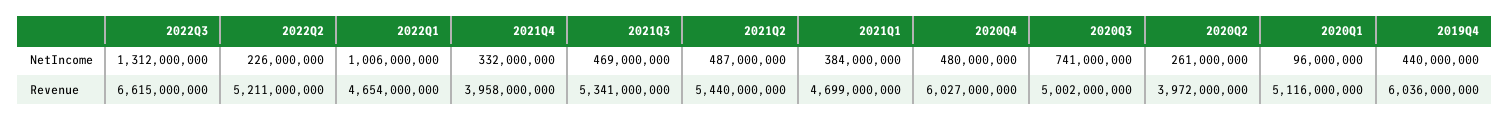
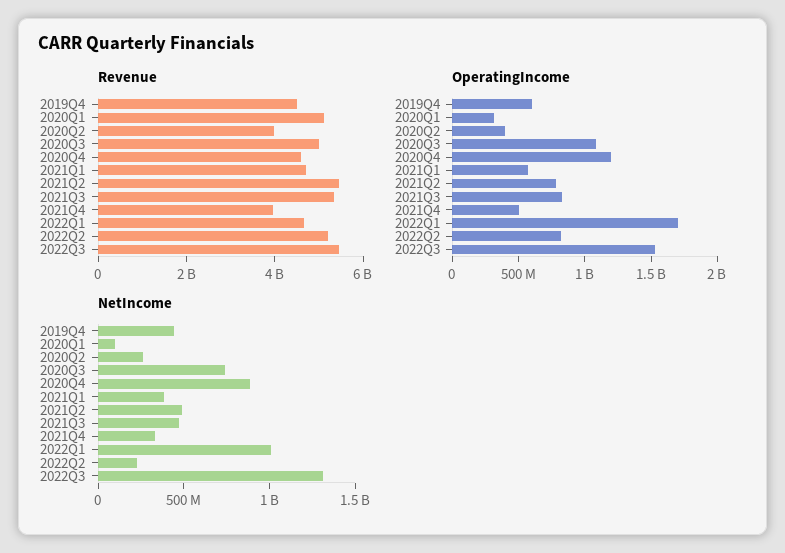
NetIncome, 2020Q4: 480000000 -> 900000000
Revenue, 2022Q3: 6615000000 -> 5500000000
Revenue, 2020Q4: 6027000000 -> 4500000000
Revenue, 2019Q4: 6036000000 -> 4500000000
OperatingIncome, 2019Q4: none -> 600000000
OperatingIncome, 2020Q1: none -> 300000000
OperatingIncome, 2020Q2: none -> 400000000
OperatingIncome, 2020Q3: none -> 1100000000
OperatingIncome, 2020Q4: none -> 1200000000
OperatingIncome, 2021Q1: none -> 600000000
OperatingIncome, 2021Q2: none -> 800000000
OperatingIncome, 2021Q3: none -> 800000000
OperatingIncome, 2021Q4: none -> 500000000
OperatingIncome, 2022Q1: none -> 1700000000
OperatingIncome, 2022Q2: none -> 800000000
OperatingIncome, 2022Q3: none -> 1500000000

